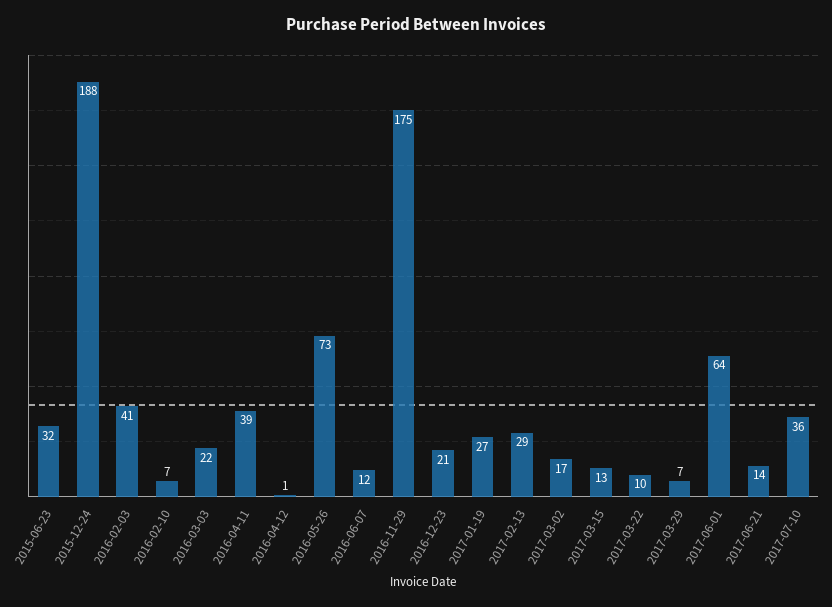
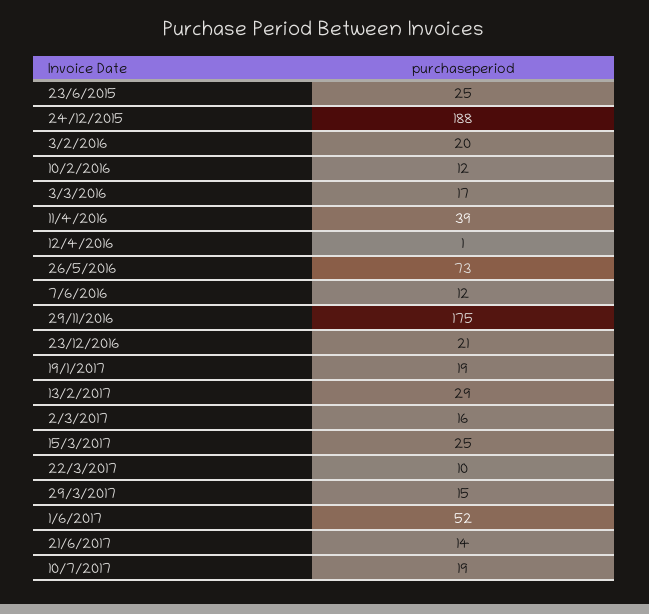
2015-06-23: 32 -> 25
2016-02-03: 41 -> 20
2016-02-10: 7 -> 12
2016-03-03: 22 -> 17
2017-01-19: 27 -> 19
2017-03-02: 17 -> 16
2017-03-15: 13 -> 25
2017-03-29: 7 -> 15
2017-06-01: 64 -> 52
2017-07-10: 36 -> 19

